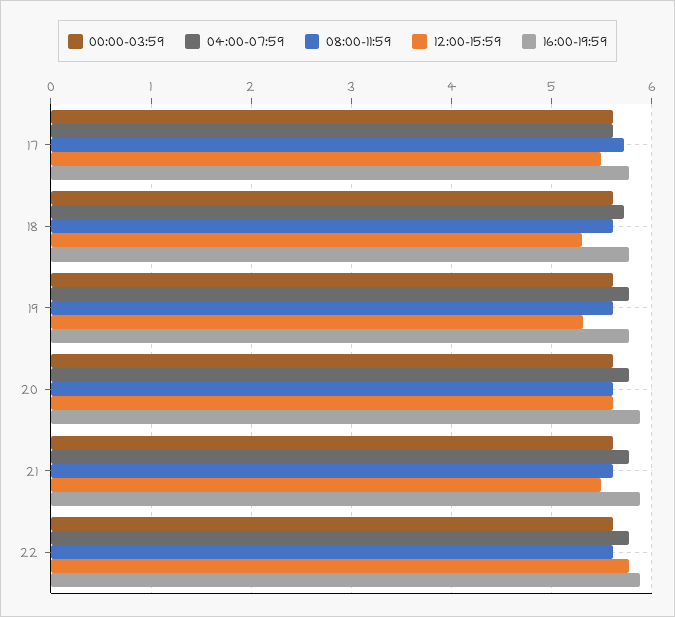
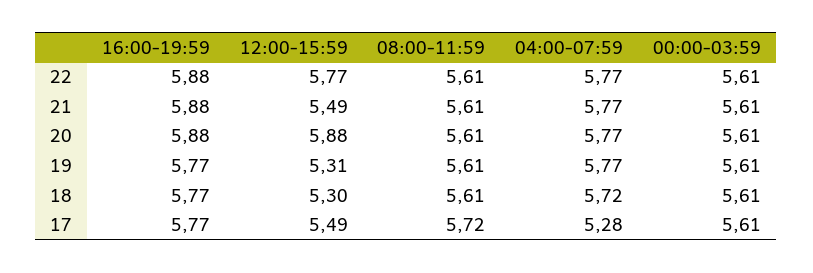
04:00-07:59, 17: 5.6 -> 5.28
12:00-15:59, 20: 5.6 -> 5.88

